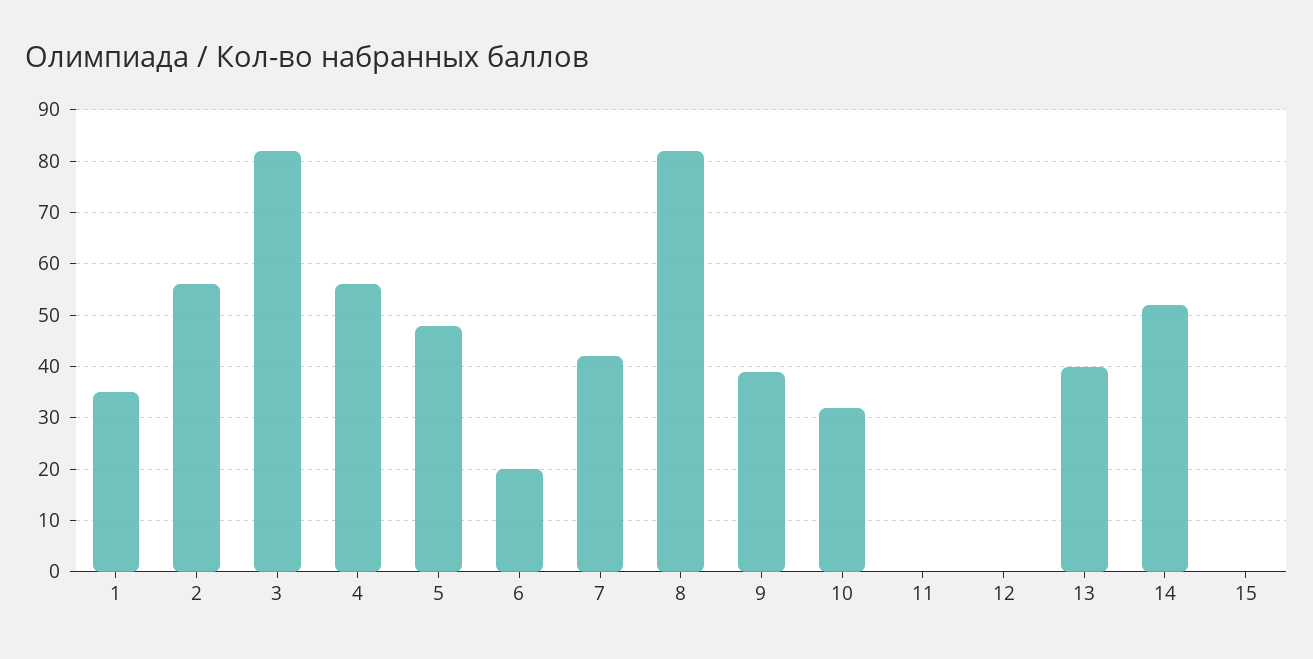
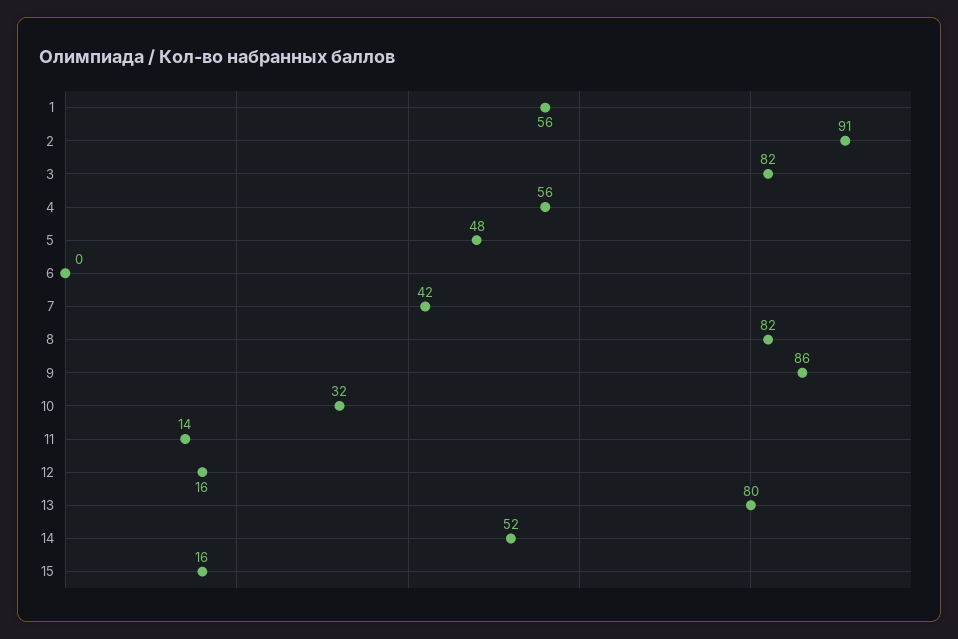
1: 35 -> 56
2: 55 -> 91
6: 20 -> 0
9: 40 -> 86
11: 0 -> 14
12: 0 -> 16
13: 40 -> 80
15: 0 -> 16

